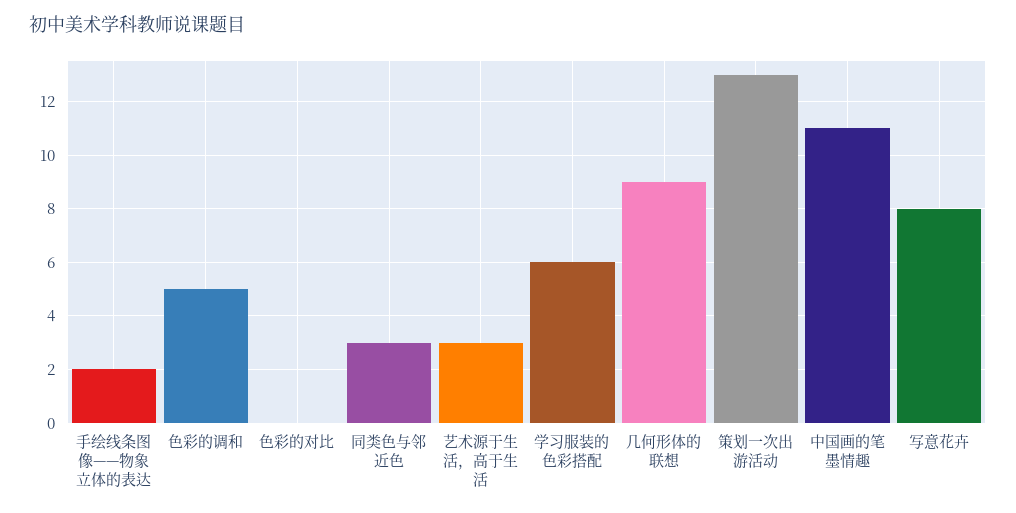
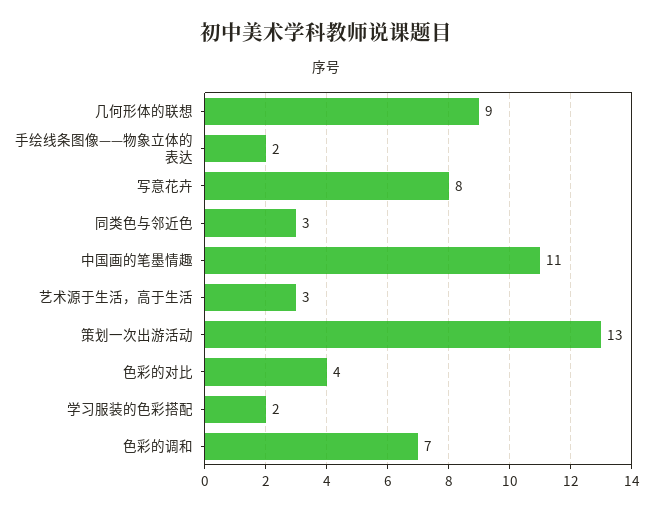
色彩的调和: 5 -> 7
色彩的对比: 0 -> 4
学习服装的色彩搭配: 6 -> 2

